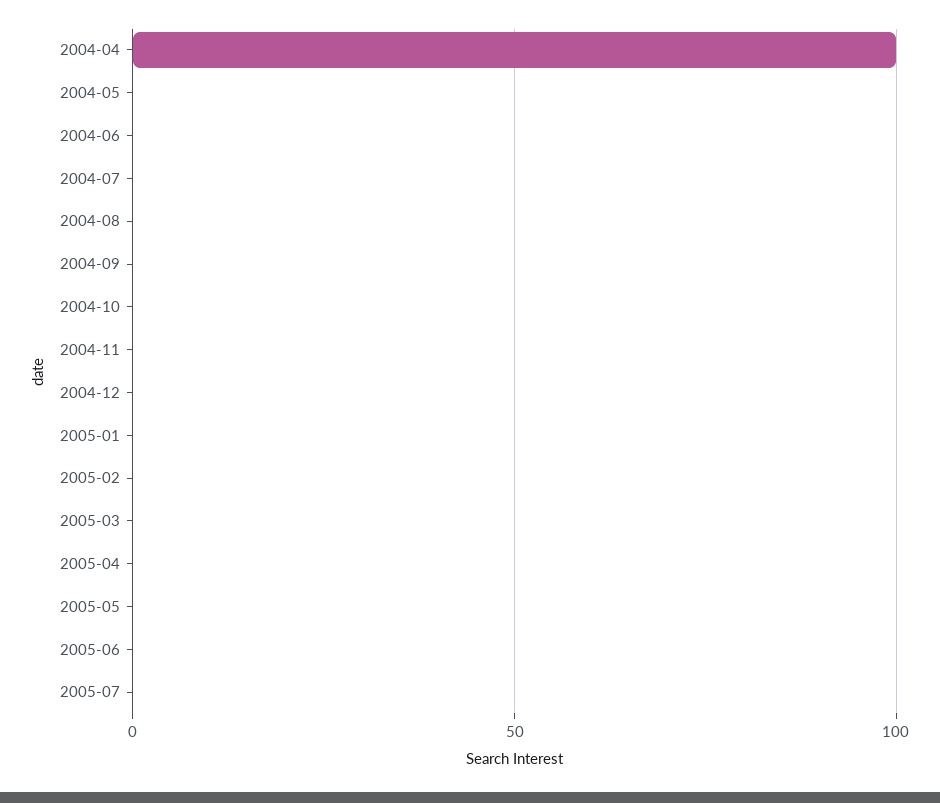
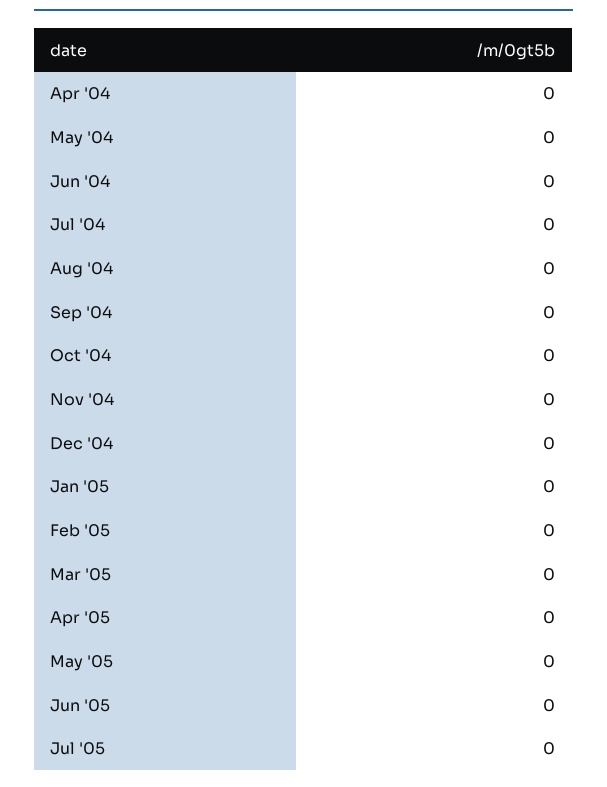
2004-04: 100 -> 0

